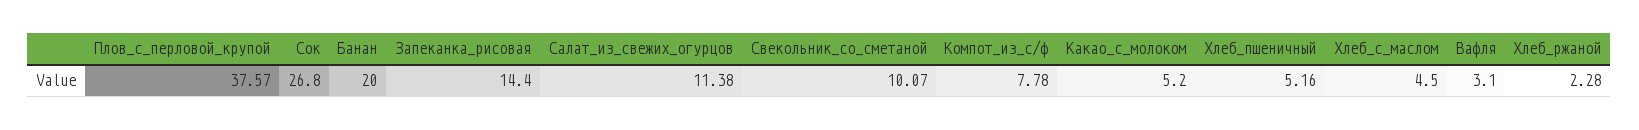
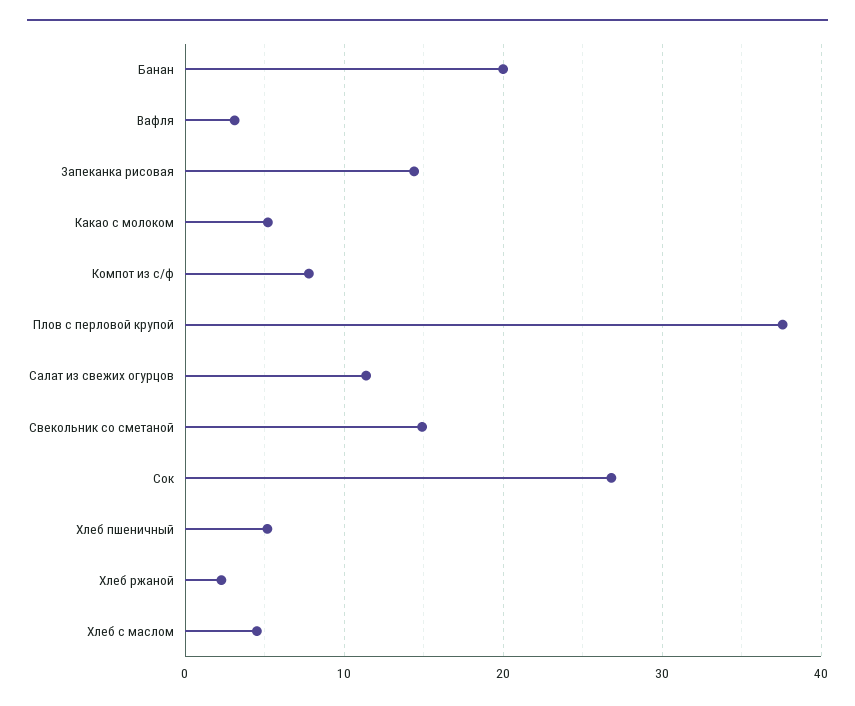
Свекольник_со_сметаной: 10.07 -> 15

